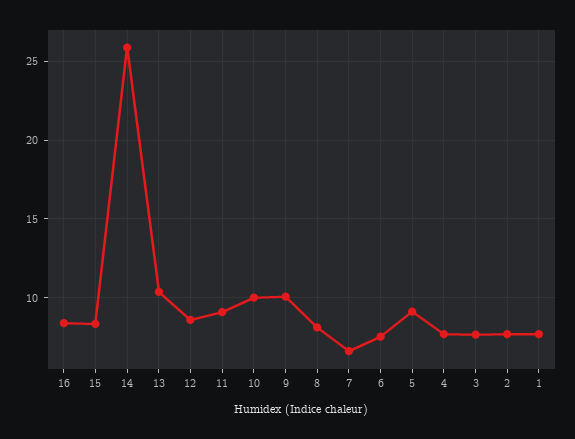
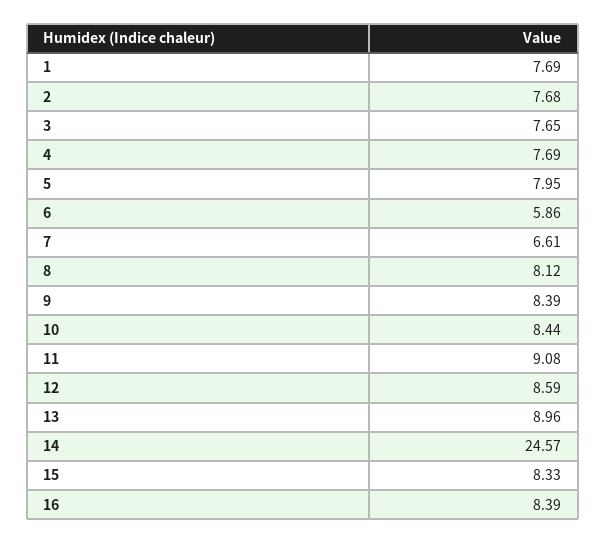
14: 26 -> 24.57
13: 10.5 -> 8.96
10: 10 -> 8.44
9: 10 -> 8.39
6: 7.5 -> 5.86
5: 9 -> 7.95

